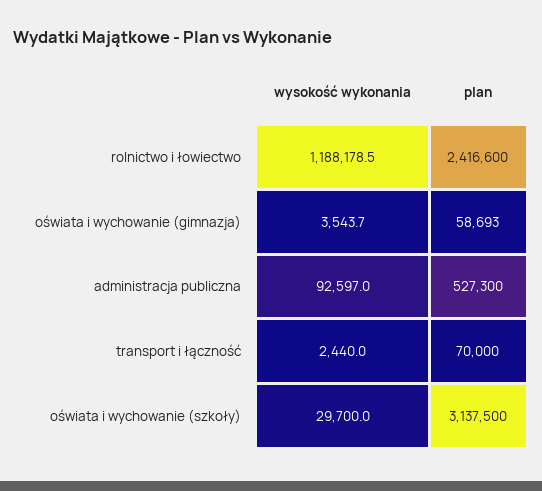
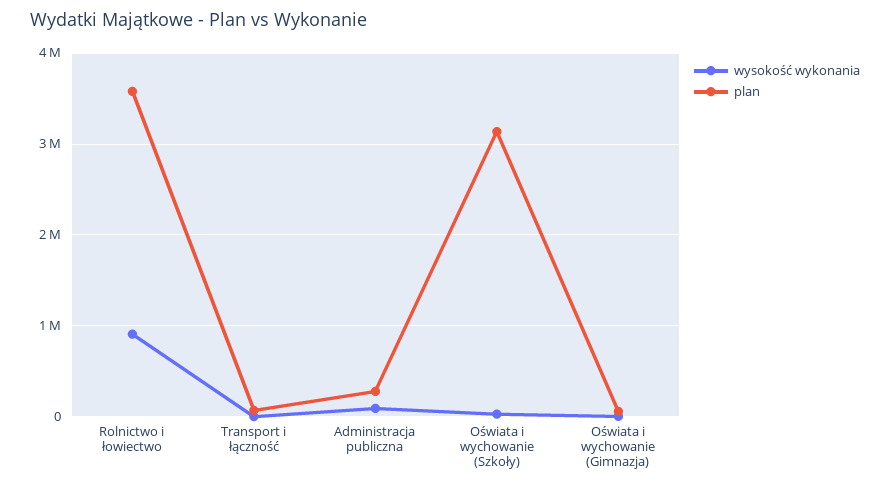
wysokość wykonania, rolnictwo i łowiectwo: 1188178.5 -> 900000
plan, rolnictwo i łowiectwo: 2416600 -> 3600000
plan, administracja publiczna: 527300 -> 300000

